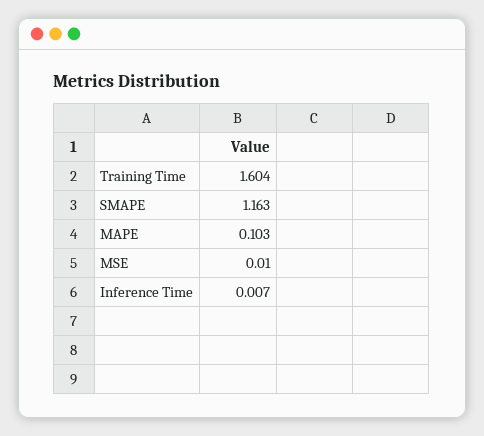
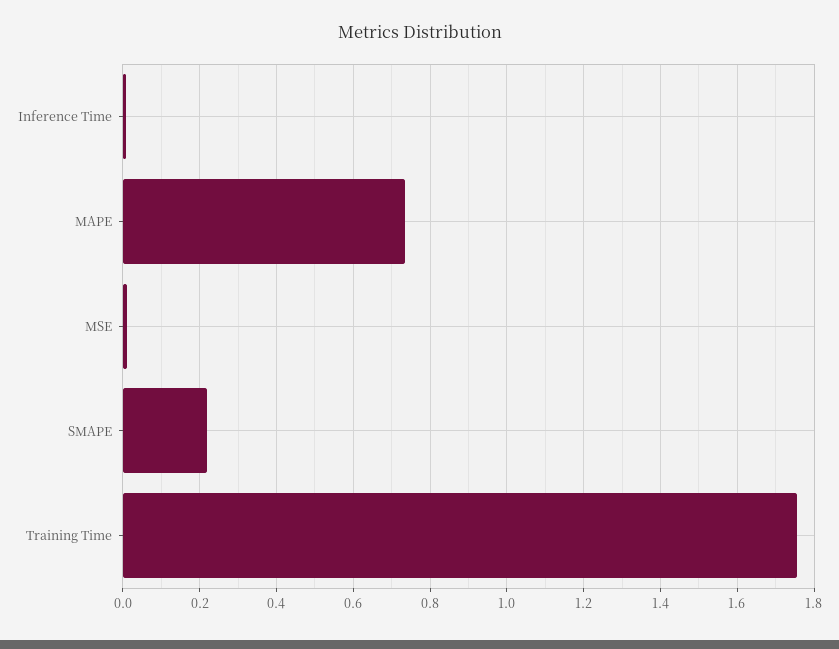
Training Time: 1.604 -> 1.76
SMAPE: 1.163 -> 0.22
MAPE: 0.103 -> 0.74

